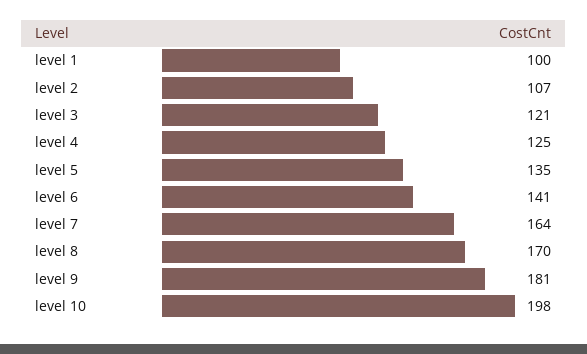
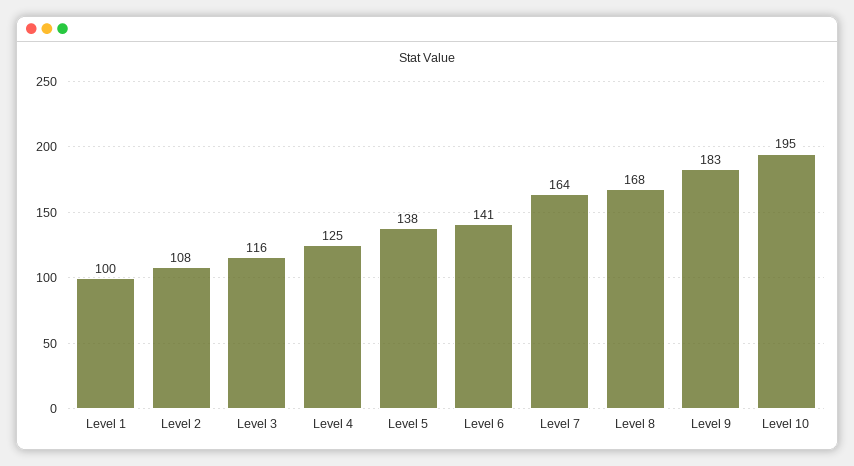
level 2: 107 -> 108
level 3: 121 -> 116
level 5: 135 -> 138
level 8: 170 -> 168
level 9: 181 -> 183
level 10: 198 -> 195

